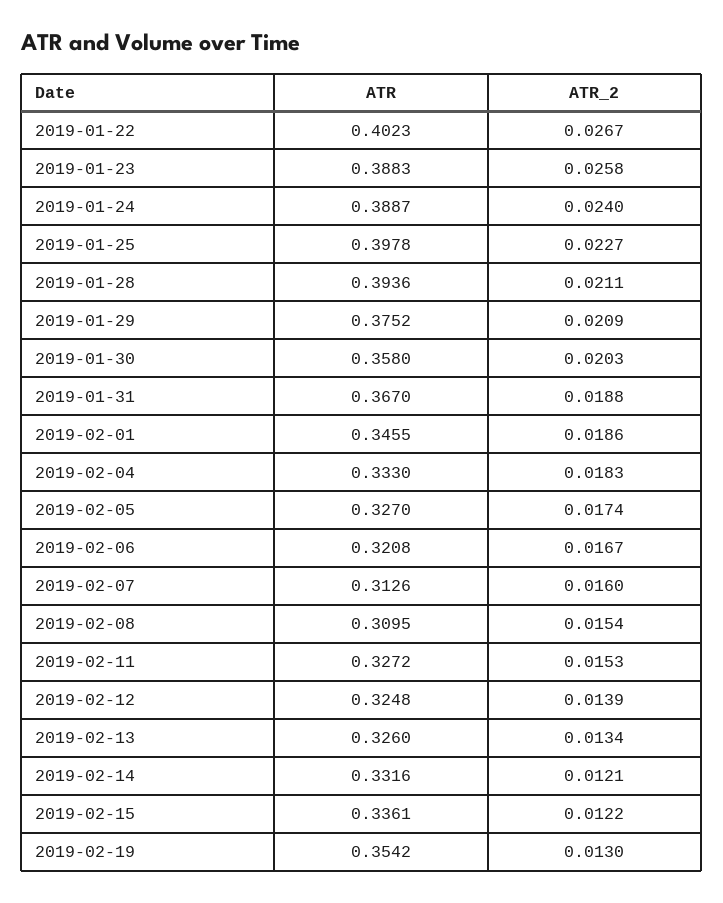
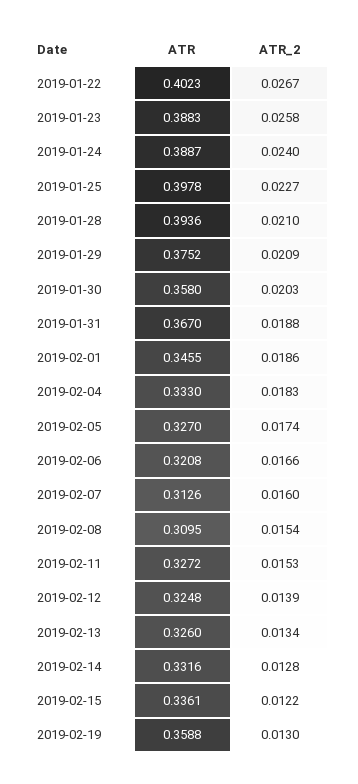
ATR_2, 2019-01-28: 0.0211 -> 0.021
ATR_2, 2019-02-06: 0.0167 -> 0.0166
ATR_2, 2019-02-14: 0.0121 -> 0.0128
ATR, 2019-02-19: 0.3542 -> 0.3588

